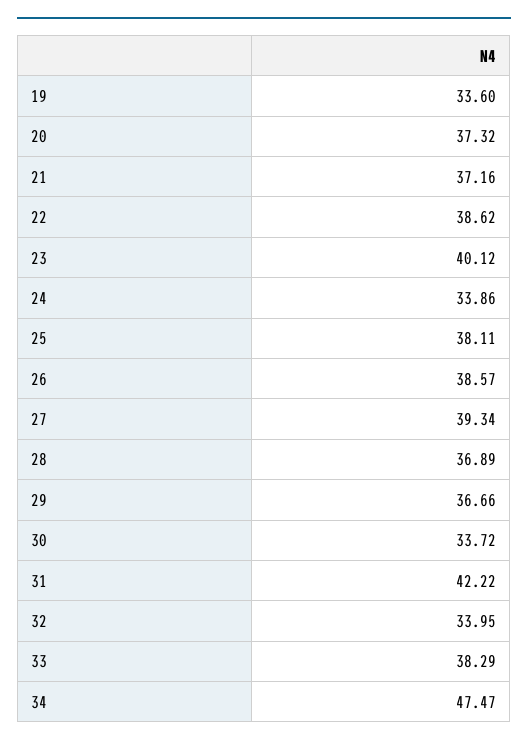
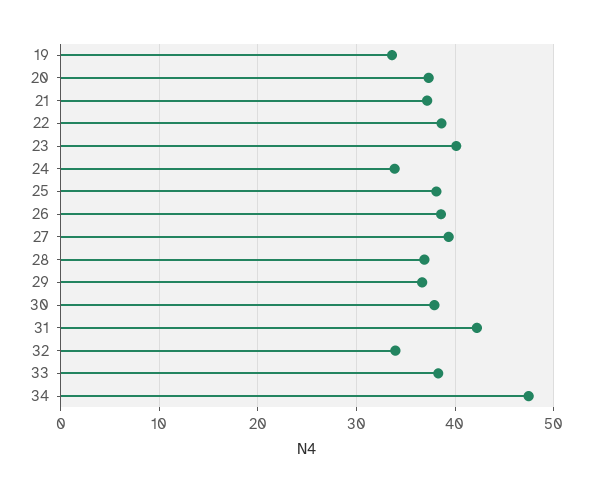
30: 33.72 -> 38

